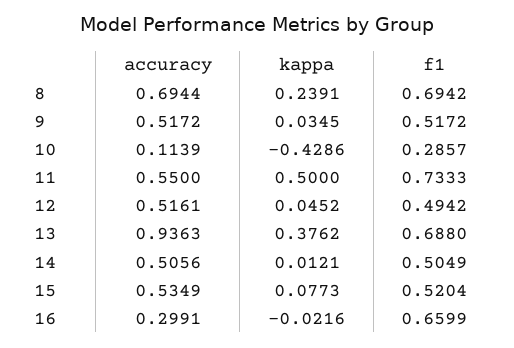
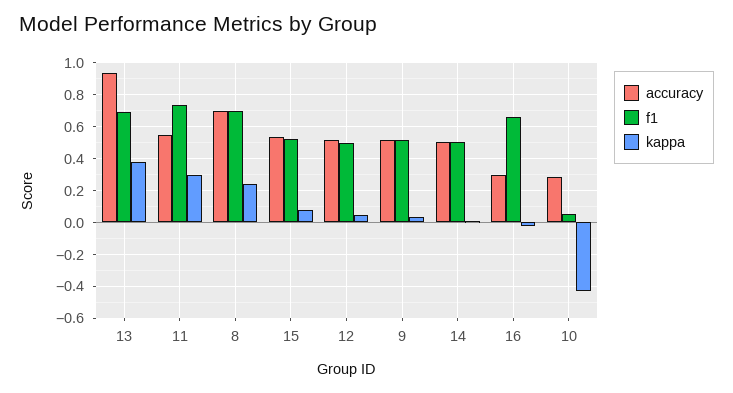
accuracy, 10: 0.1139 -> 0.3
f1, 10: 0.2857 -> 0.05
kappa, 11: 0.5 -> 0.3

